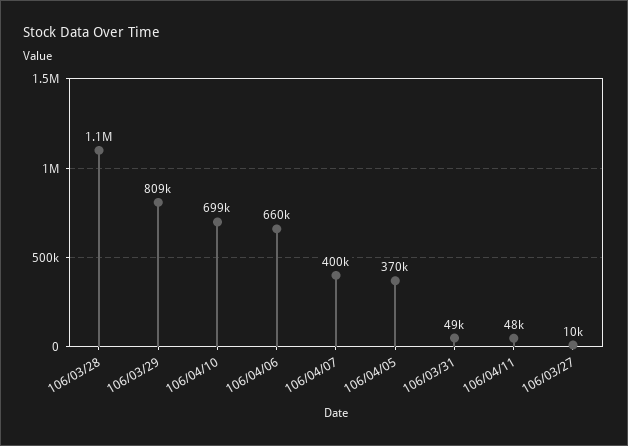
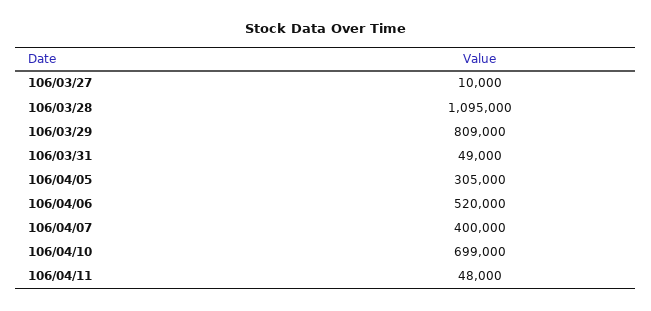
106/04/06: 660000 -> 520000
106/04/05: 370000 -> 305000

